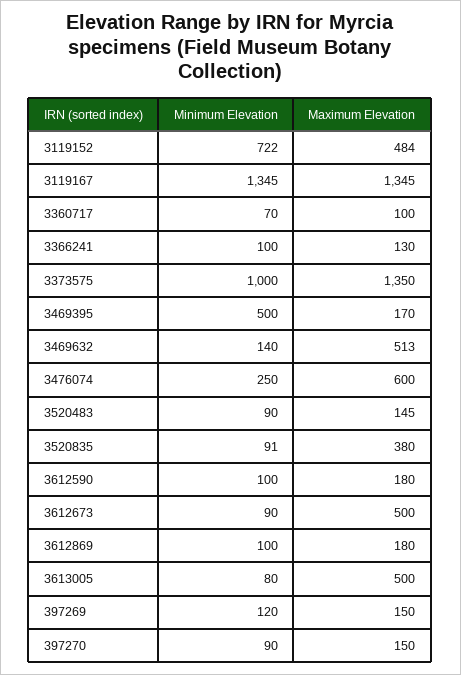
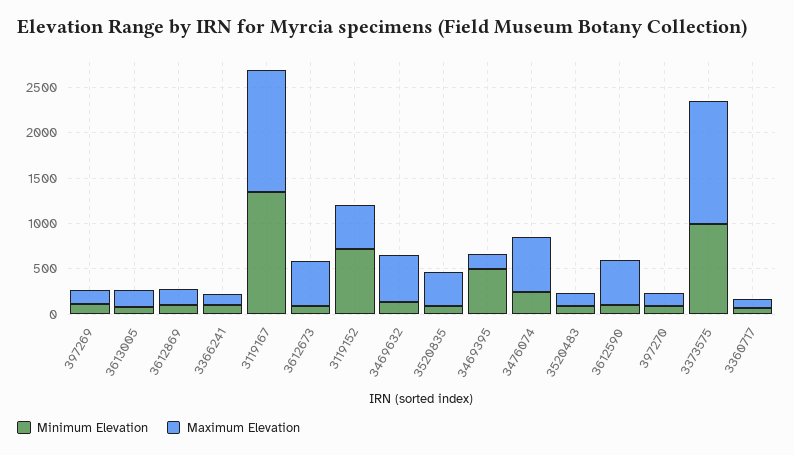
Maximum Elevation, 3612590: 180 -> 500
Maximum Elevation, 3613005: 500 -> 200

